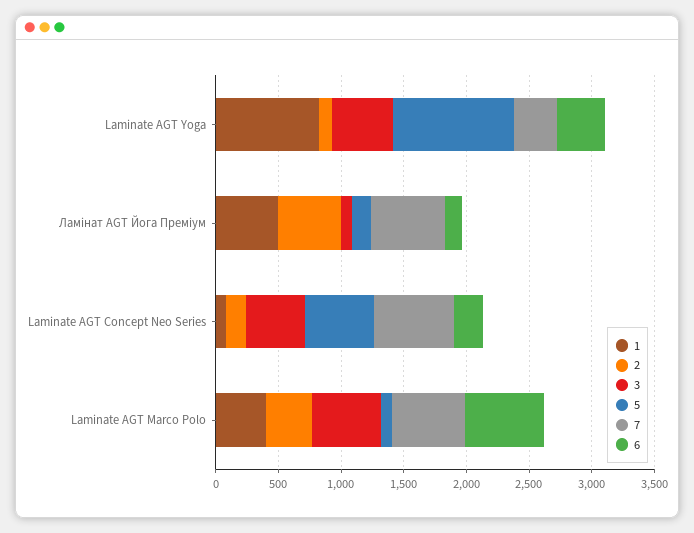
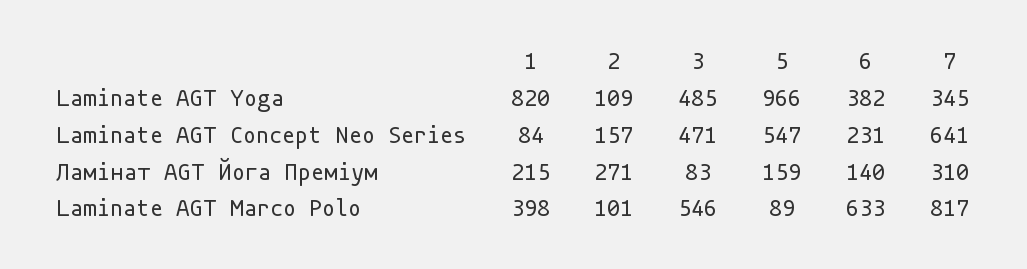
1, Ламінат AGT Йога Преміум: 500 -> 215
2, Ламінат AGT Йога Преміум: 500 -> 271
7, Ламінат AGT Йога Преміум: 600 -> 310
2, Laminate AGT Marco Polo: 400 -> 101
7, Laminate AGT Marco Polo: 600 -> 817

